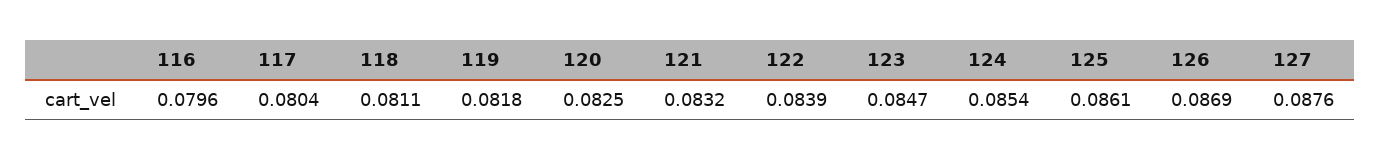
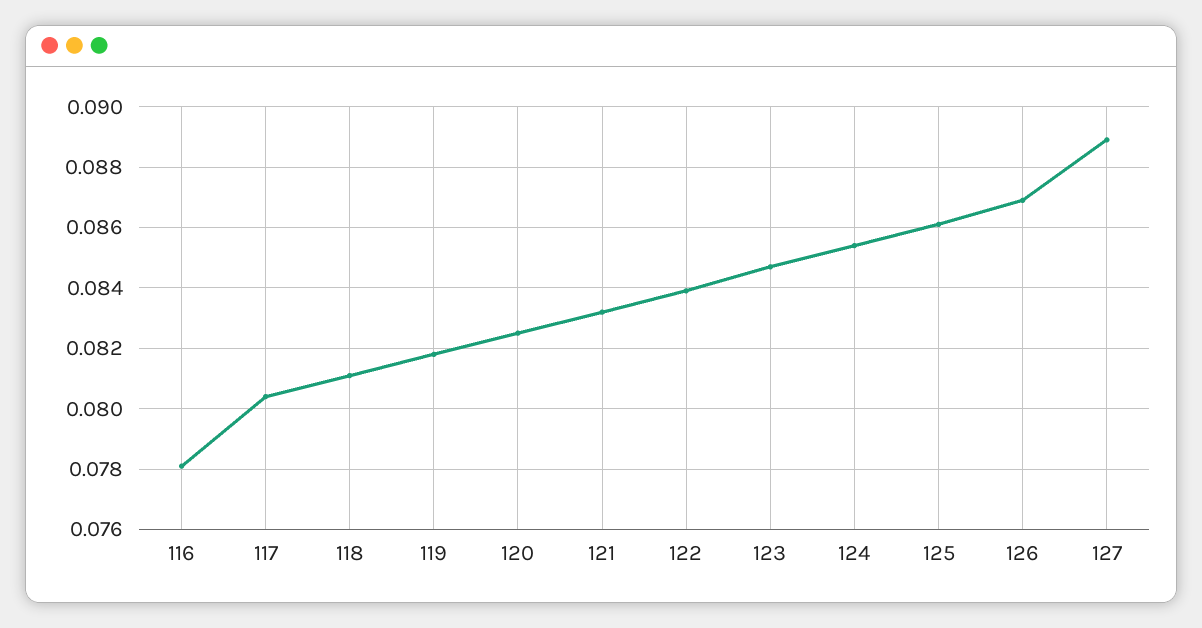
116: 0.0796 -> 0.078
127: 0.0876 -> 0.089

